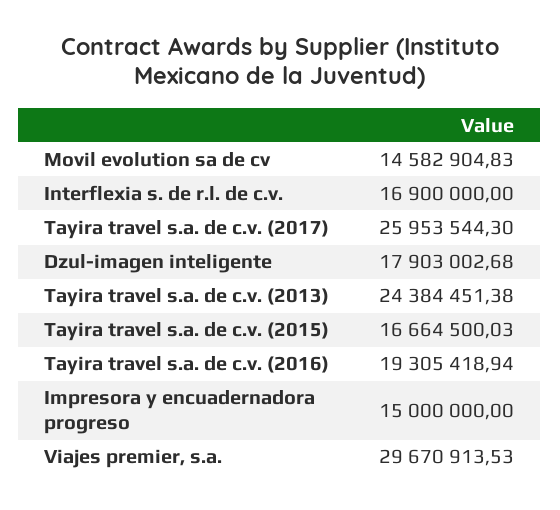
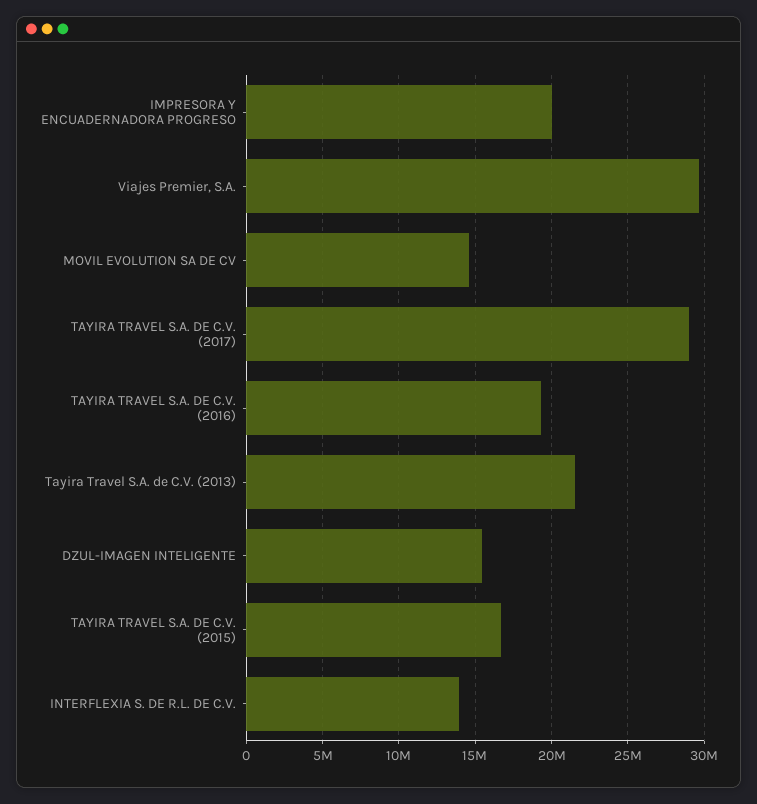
Interflexia s. de r.l. de c.v.: 16900000 -> 14000000
Tayira travel s.a. de c.v. (2017): 25953544.3 -> 29000000
Dzul-imagen inteligente: 17903002.68 -> 15500000
Tayira travel s.a. de c.v. (2013): 24384451.38 -> 21500000
Impresora y encuadernadora progreso: 15000000 -> 20000000

